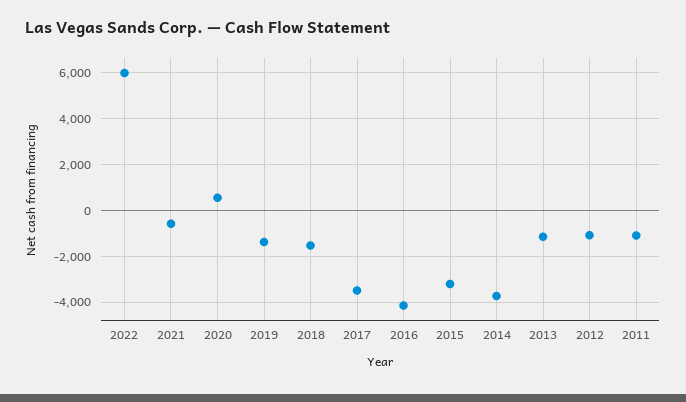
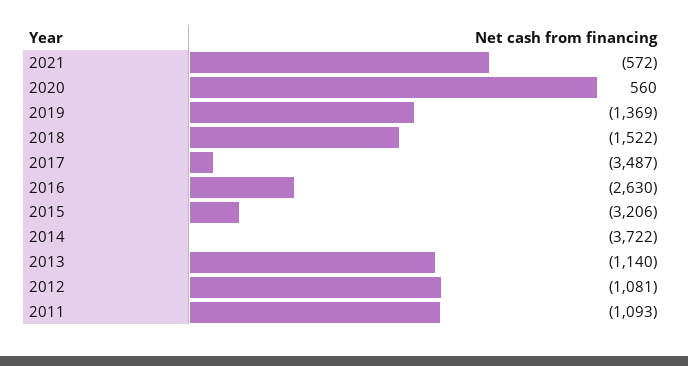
2022: 6000 -> none
2016: -4000 -> -2630

